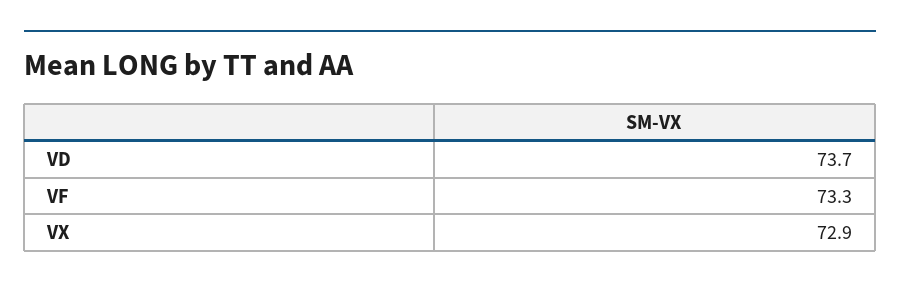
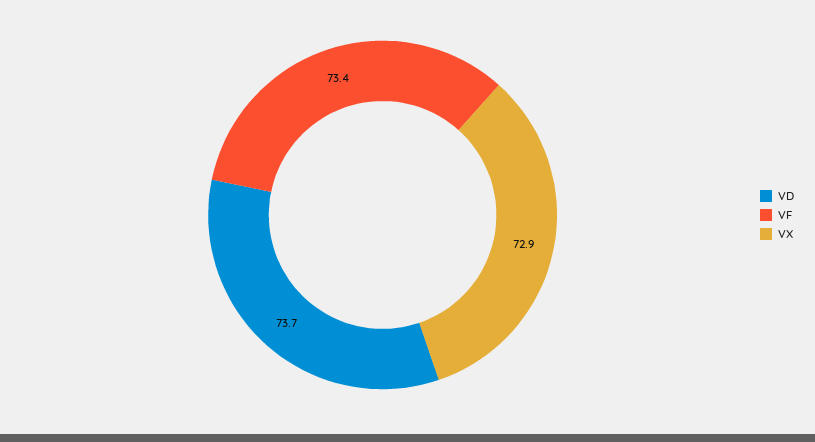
VF: 73.3 -> 73.4

